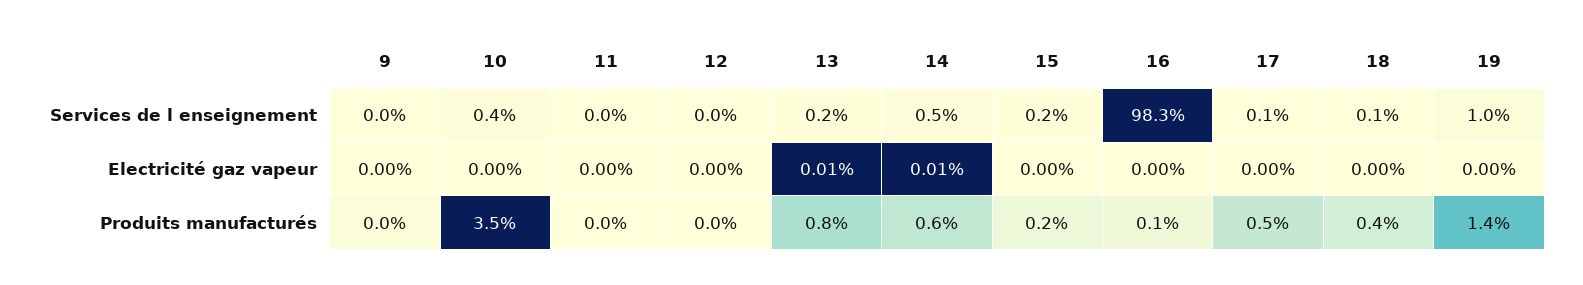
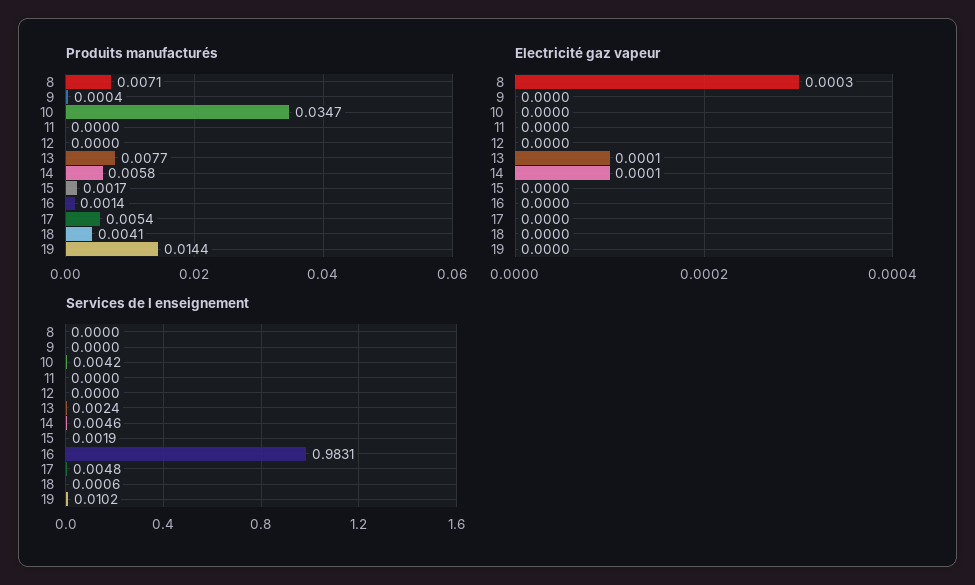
Services de l enseignement, 17: 0.001 -> 0.0048
Produits manufacturés, 8: none -> 0.0071
Electricité gaz vapeur, 8: none -> 0.0003
Services de l enseignement, 8: none -> 0

